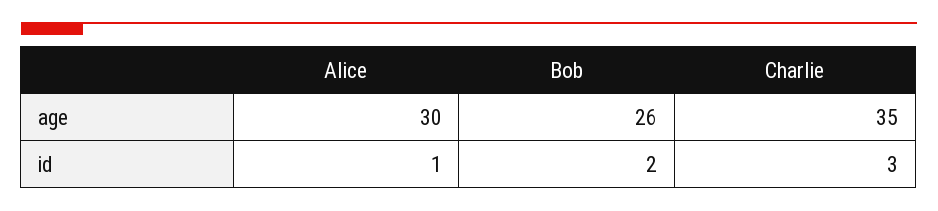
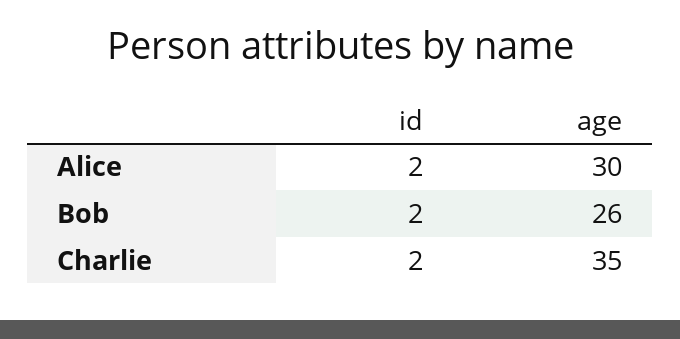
Alice, id: 1 -> 2
Charlie, id: 3 -> 2

